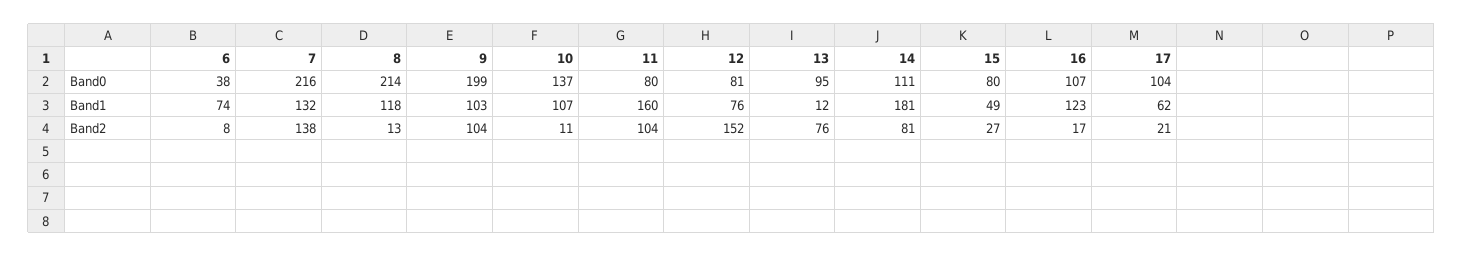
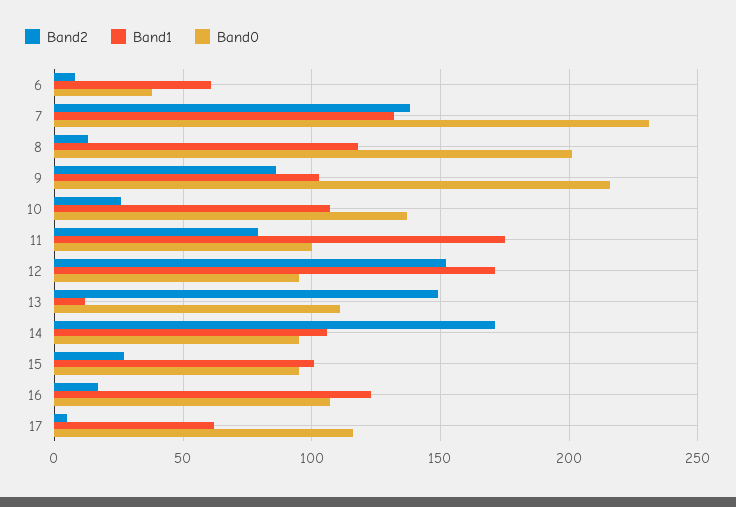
Band0, 7: 216 -> 230
Band0, 8: 214 -> 200
Band0, 9: 199 -> 215
Band0, 11: 80 -> 100
Band0, 12: 81 -> 95
Band0, 13: 95 -> 110
Band0, 14: 111 -> 95
Band0, 15: 80 -> 95
Band0, 17: 104 -> 115
Band1, 6: 74 -> 60
Band1, 11: 160 -> 175
Band1, 12: 76 -> 170
Band1, 14: 181 -> 105
Band1, 15: 49 -> 100
Band2, 9: 104 -> 85
Band2, 10: 11 -> 25
Band2, 11: 104 -> 80
Band2, 13: 76 -> 150
Band2, 14: 81 -> 170
Band2, 17: 21 -> 5

